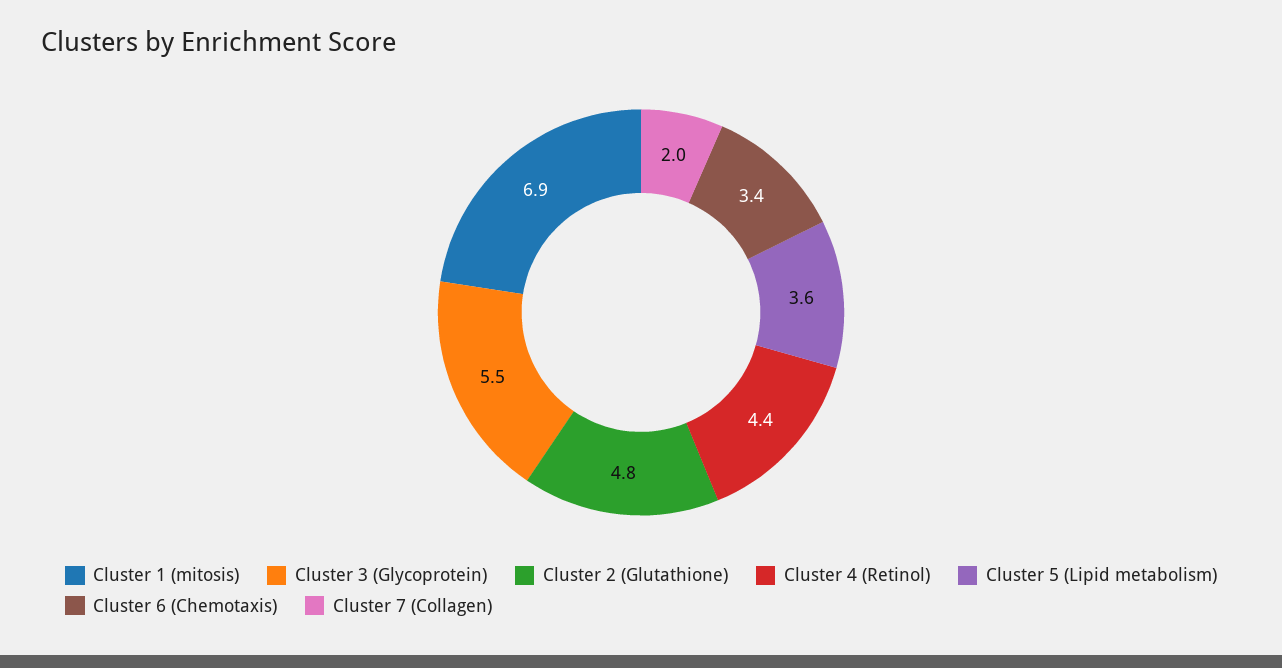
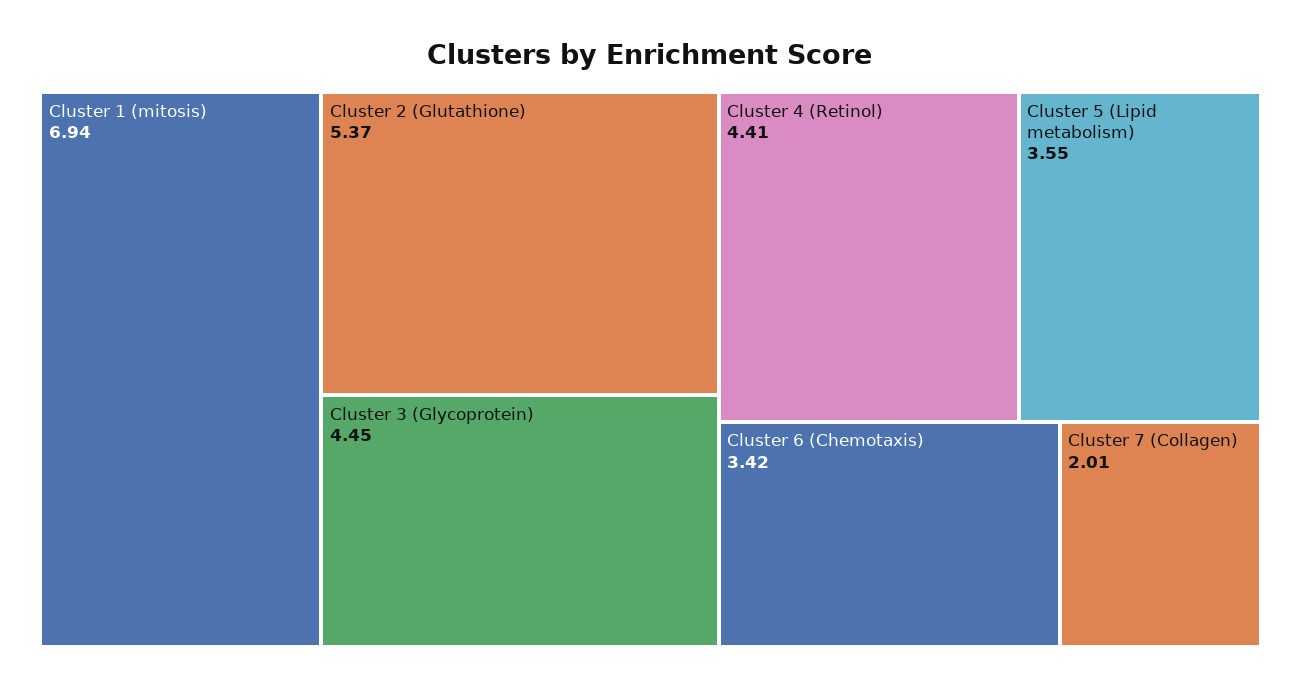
Cluster 3 (Glycoprotein): 5.5 -> 4.45
Cluster 2 (Glutathione): 4.8 -> 5.37

